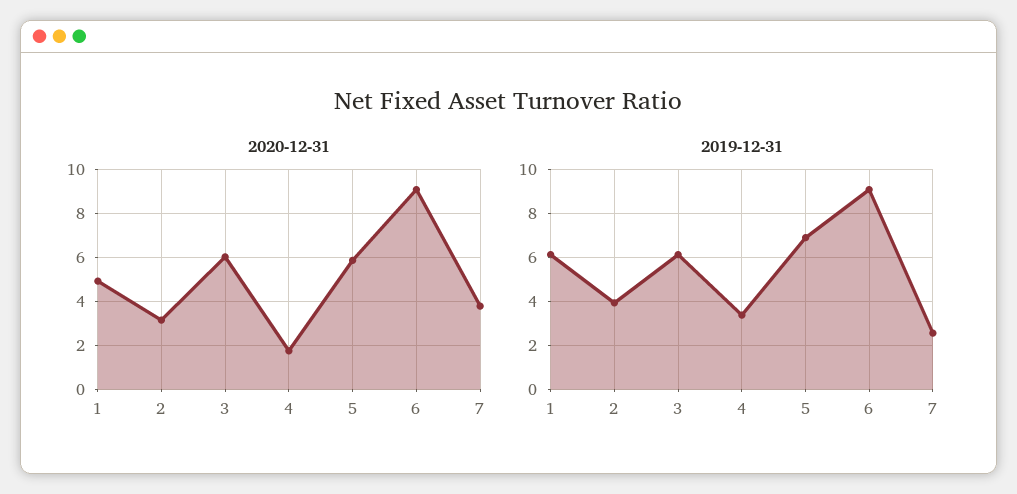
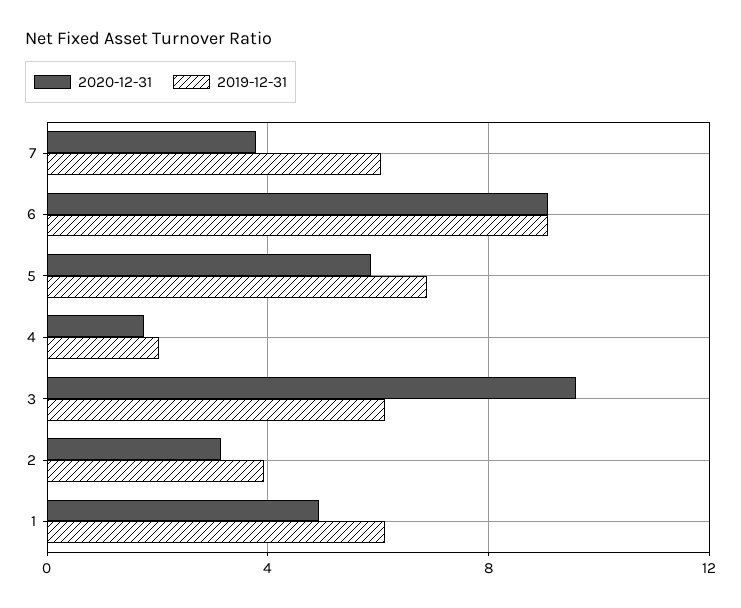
2020-12-31, 3: 6 -> 9.5
2019-12-31, 4: 3.5 -> 2
2019-12-31, 7: 2.5 -> 6

